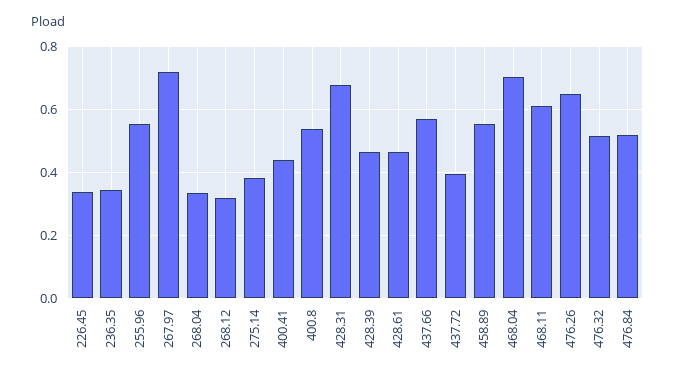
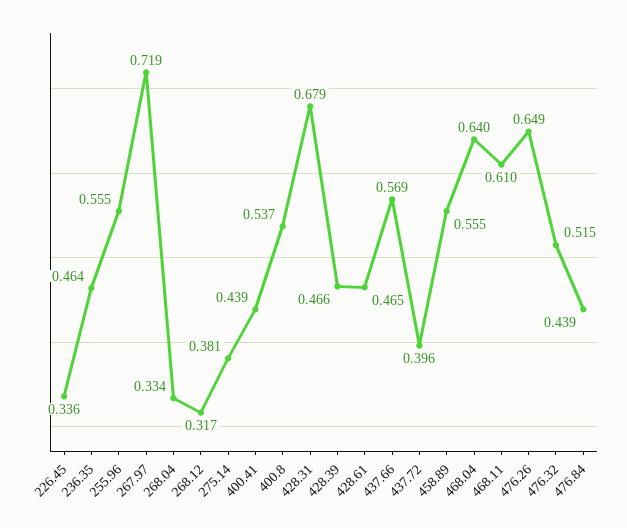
236.35: 0.34 -> 0.464
468.04: 0.7 -> 0.64
476.84: 0.52 -> 0.439

